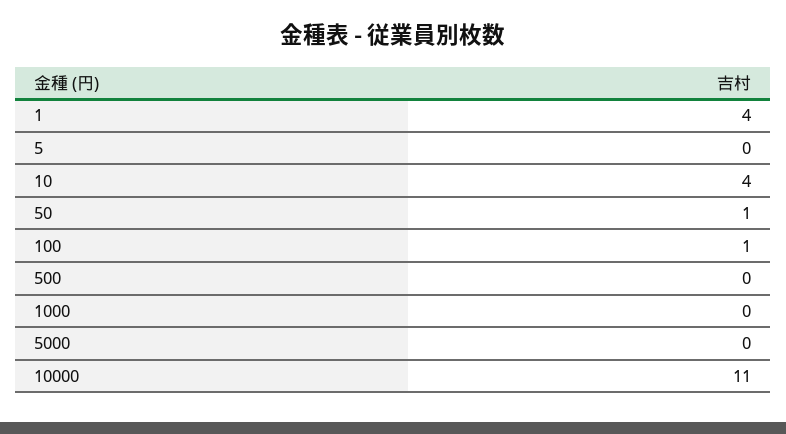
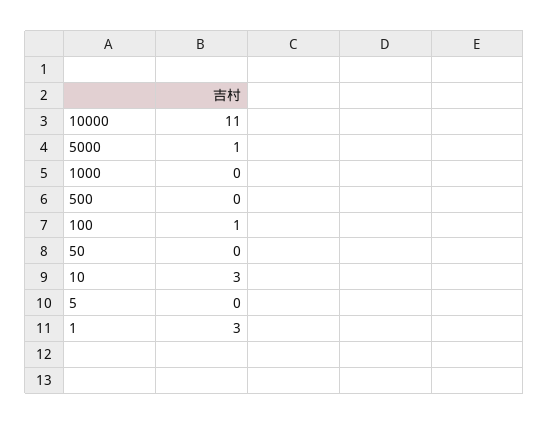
1: 4 -> 3
10: 4 -> 3
50: 1 -> 0
5000: 0 -> 1

